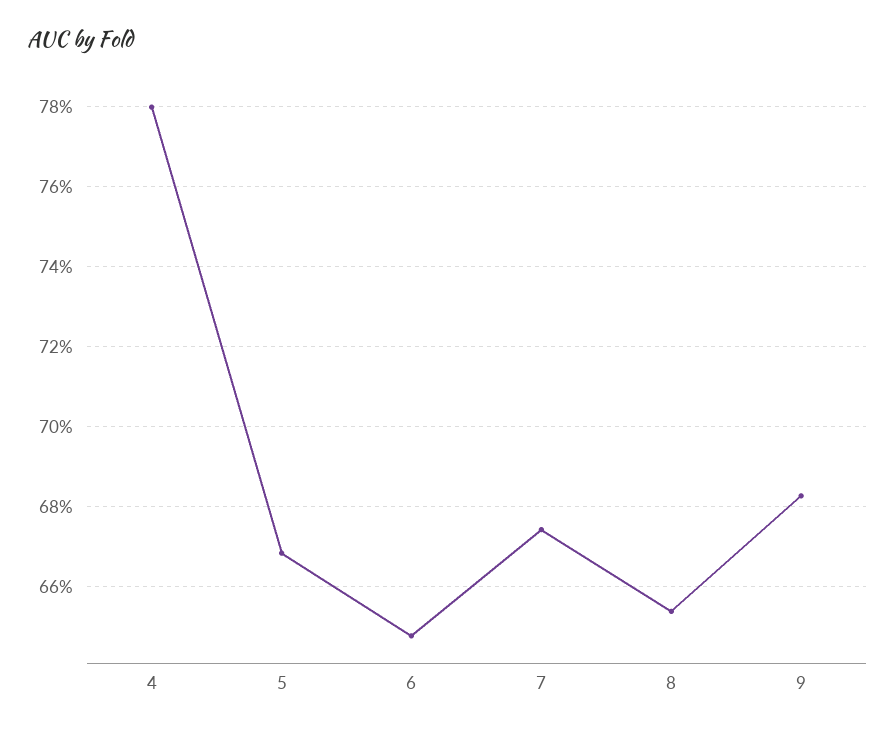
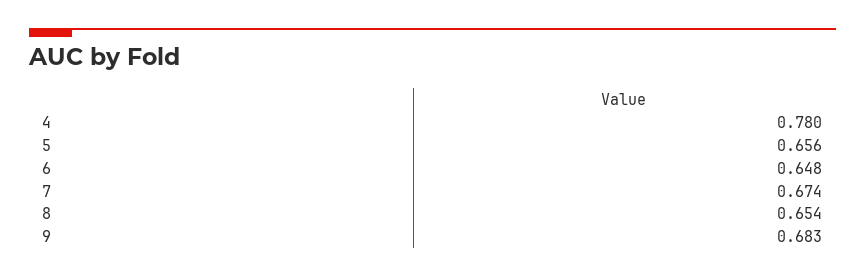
5: 0.668 -> 0.656

